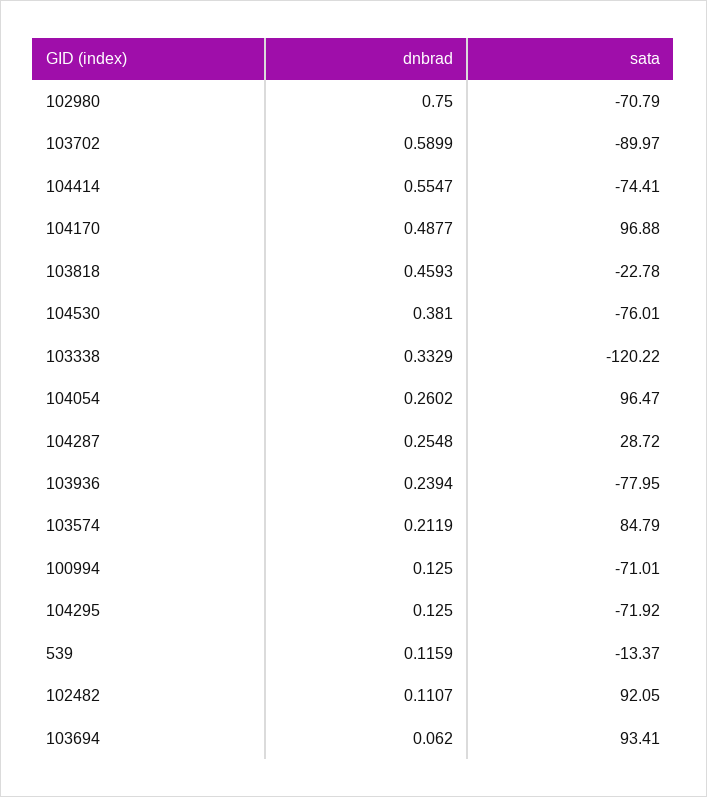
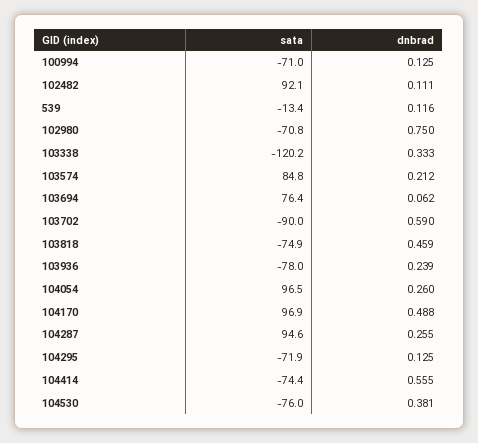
sata, 103818: -22.78 -> -74.9
sata, 104287: 28.72 -> 94.6
sata, 103694: 93.41 -> 76.4

